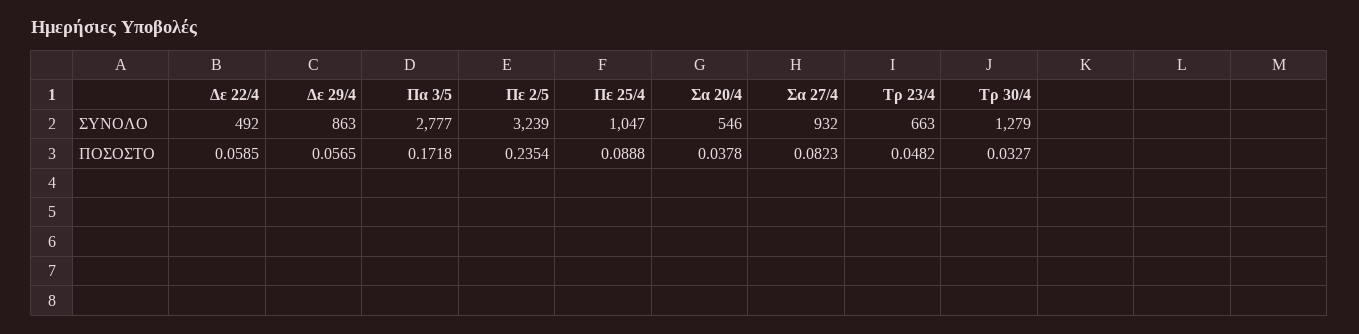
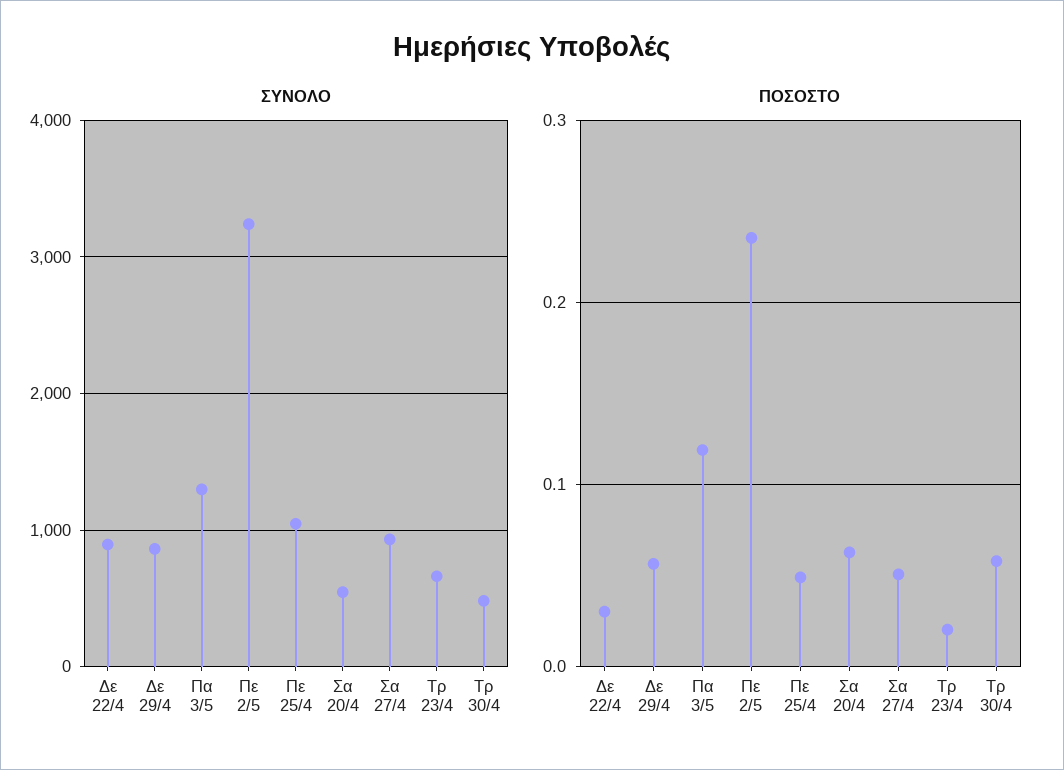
ΣΥΝΟΛΟ, Δε 22/4: 492 -> 900
ΣΥΝΟΛΟ, Πα 3/5: 2777 -> 1300
ΣΥΝΟΛΟ, Τρ 30/4: 1279 -> 500
ΠΟΣΟΣΤΟ, Δε 22/4: 0.0585 -> 0.03
ΠΟΣΟΣΤΟ, Πα 3/5: 0.1718 -> 0.12
ΠΟΣΟΣΤΟ, Πε 25/4: 0.0888 -> 0.05
ΠΟΣΟΣΤΟ, Σα 20/4: 0.0378 -> 0.06
ΠΟΣΟΣΤΟ, Σα 27/4: 0.0823 -> 0.05
ΠΟΣΟΣΤΟ, Τρ 23/4: 0.0482 -> 0.02
ΠΟΣΟΣΤΟ, Τρ 30/4: 0.0327 -> 0.06

